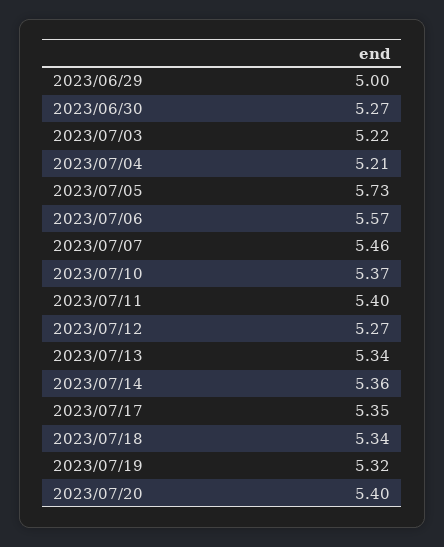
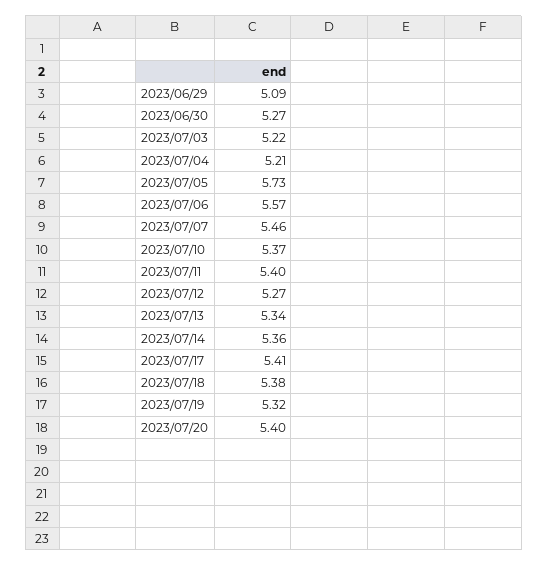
2023/06/29: 5 -> 5.09
2023/07/17: 5.35 -> 5.41
2023/07/18: 5.34 -> 5.38

